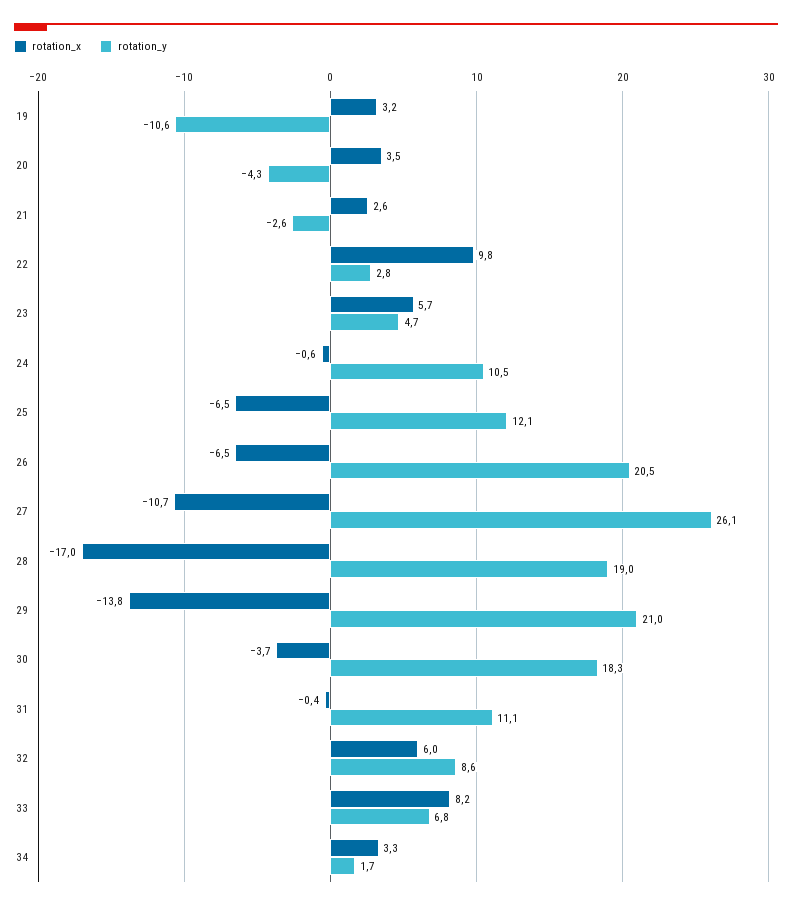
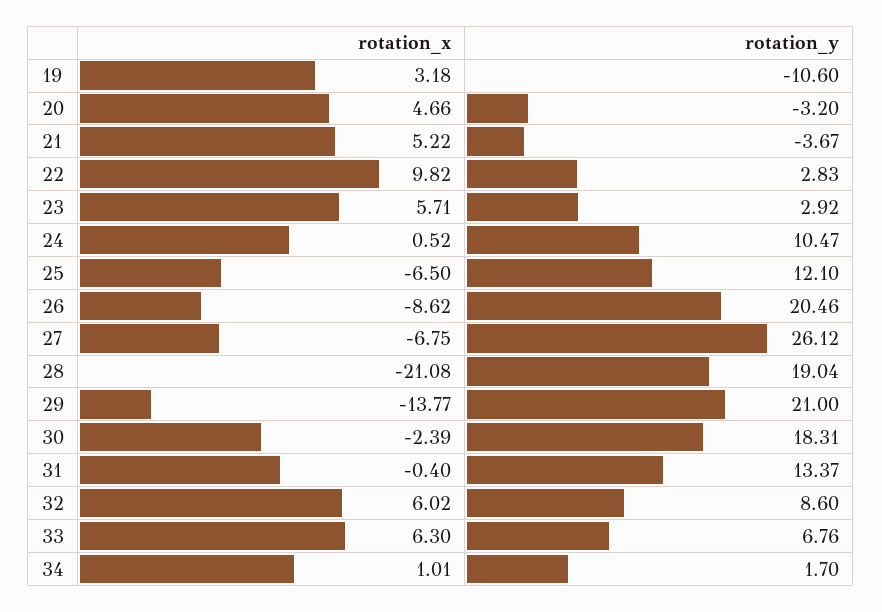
rotation_x, 20: 3.5 -> 4.66
rotation_y, 20: -4.3 -> -3.2
rotation_x, 21: 2.6 -> 5.22
rotation_y, 21: -2.6 -> -3.67
rotation_y, 23: 4.7 -> 2.92
rotation_x, 24: -0.6 -> 0.52
rotation_x, 26: -6.5 -> -8.62
rotation_x, 27: -10.7 -> -6.75
rotation_x, 28: -17 -> -21.08
rotation_x, 30: -3.7 -> -2.39
rotation_y, 31: 11.1 -> 13.37
rotation_x, 33: 8.2 -> 6.3
rotation_x, 34: 3.3 -> 1.01

